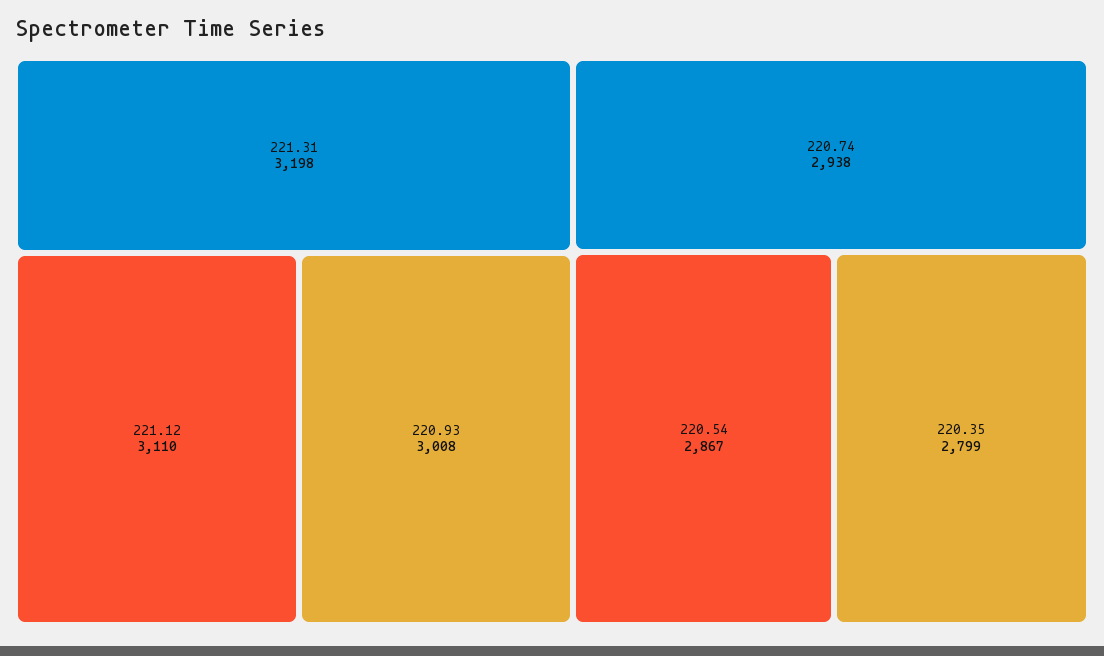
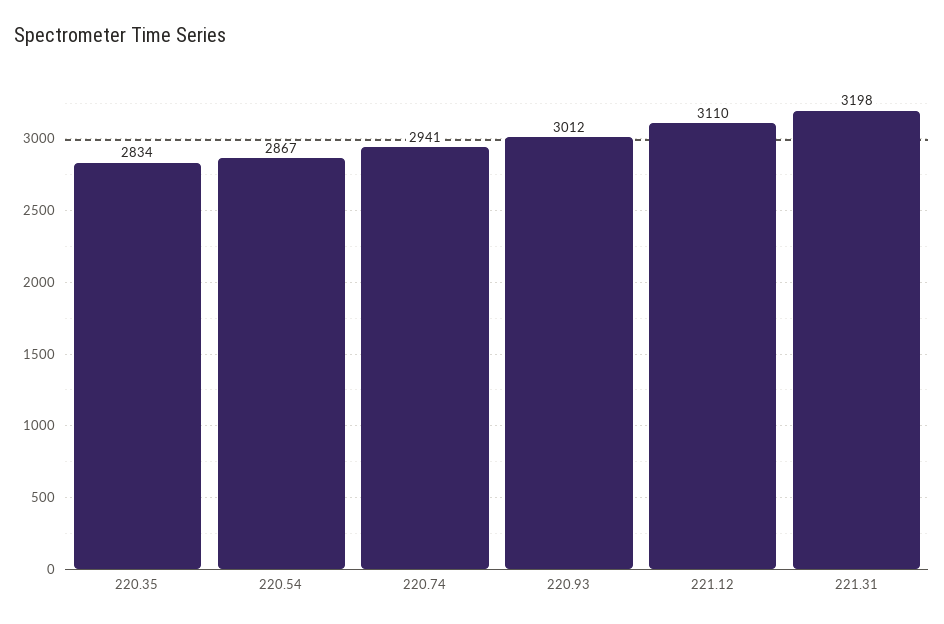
220.93: 3008 -> 3012
220.74: 2938 -> 2941
220.35: 2799 -> 2834

